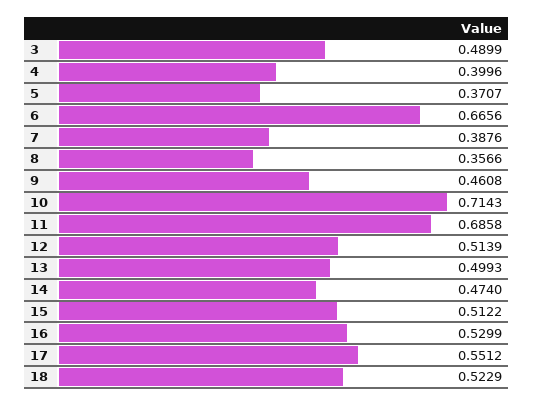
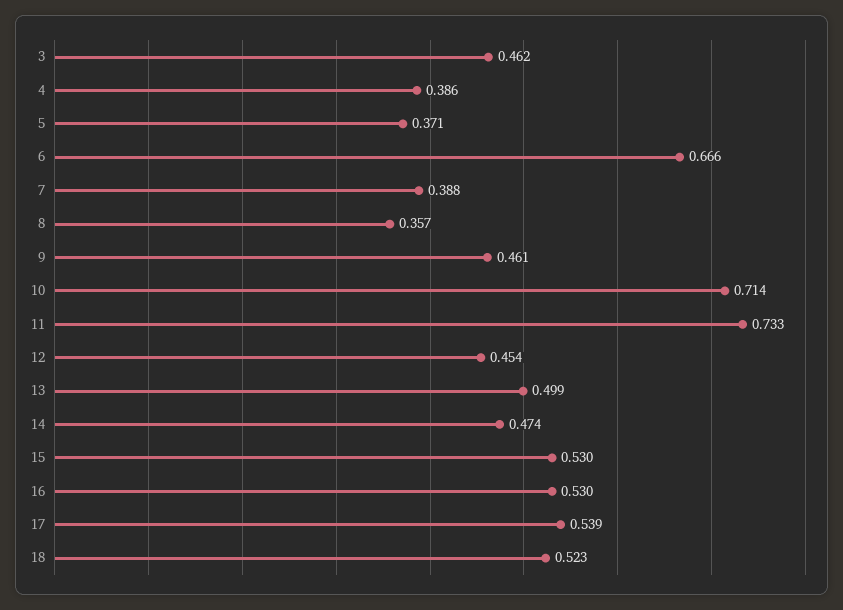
3: 0.4899 -> 0.462
4: 0.3996 -> 0.386
11: 0.6858 -> 0.733
12: 0.5139 -> 0.454
15: 0.5122 -> 0.53
17: 0.5512 -> 0.539

